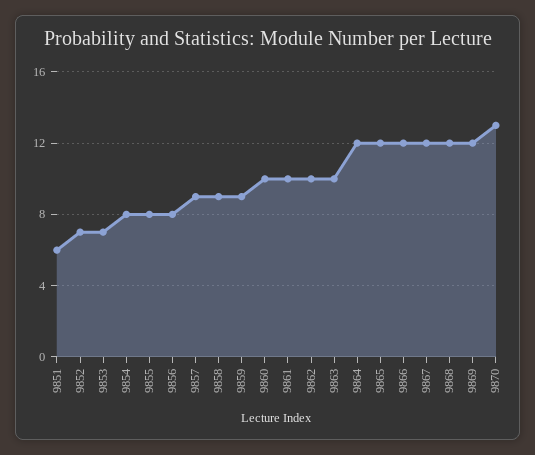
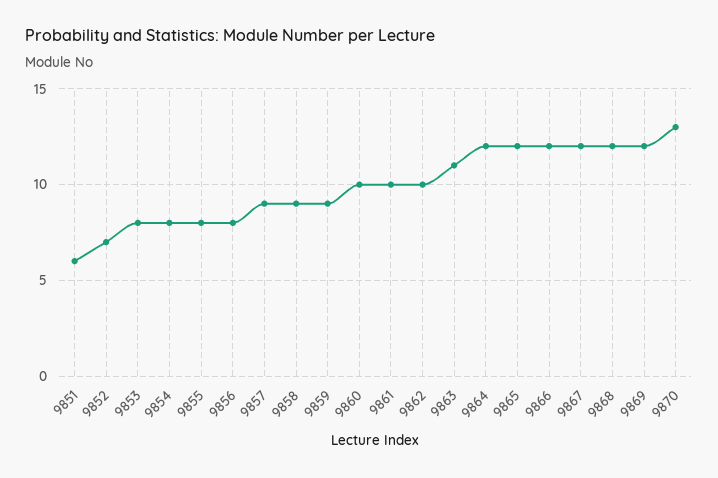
9853: 7 -> 8
9863: 10 -> 11

